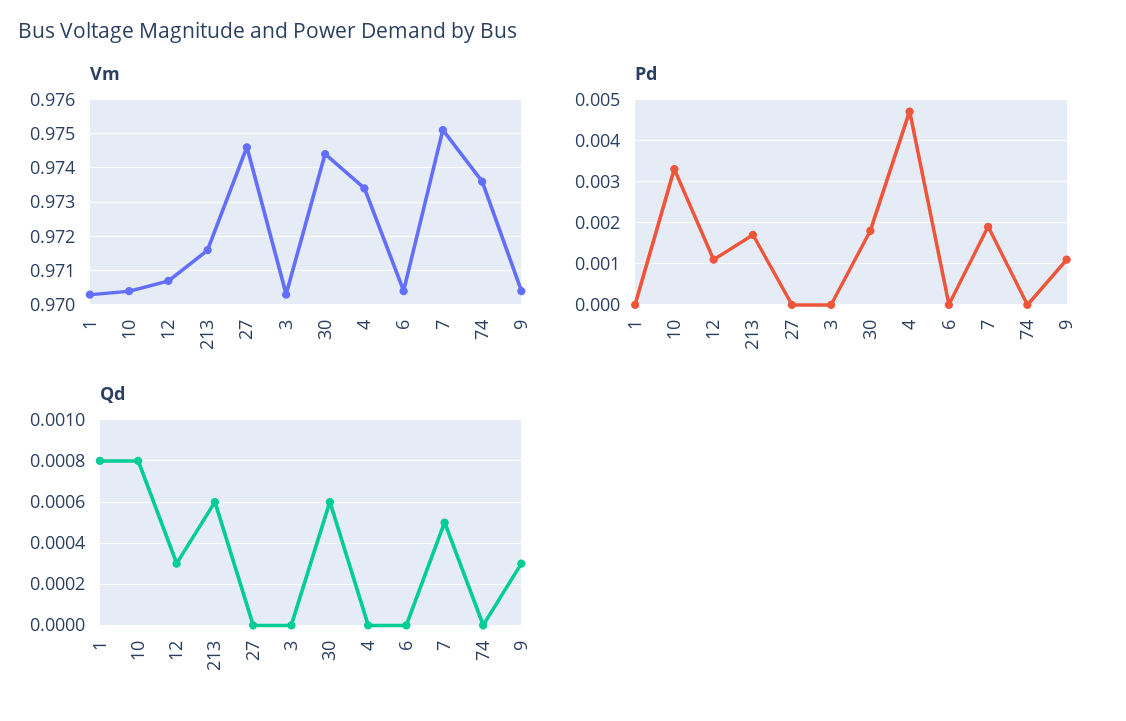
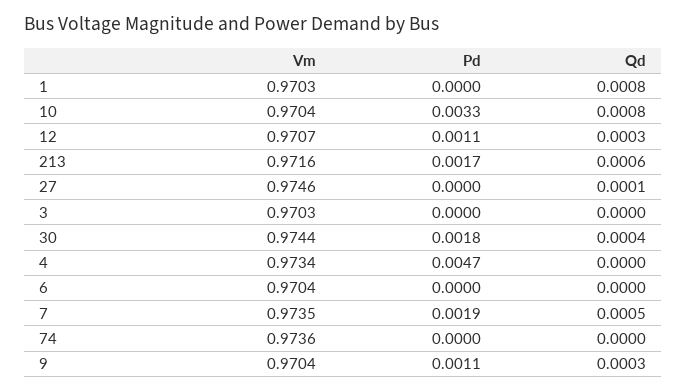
Vm, 7: 0.975 -> 0.9735
Qd, 27: 0 -> 0.0001
Qd, 30: 0.0006 -> 0.0004

